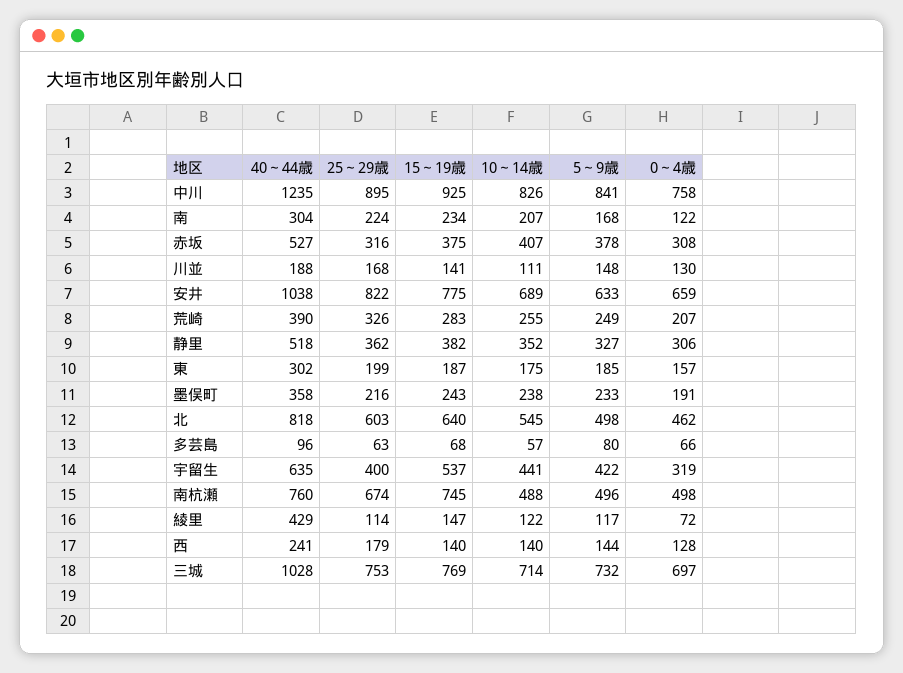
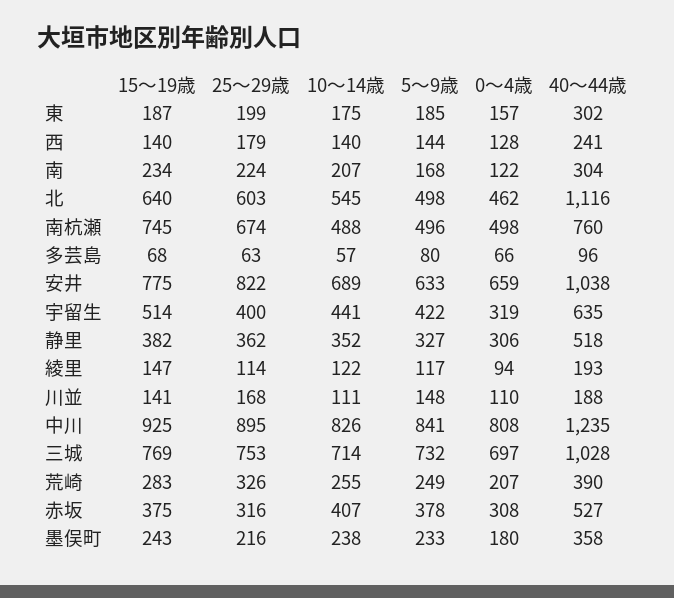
0～4歳, 中川: 758 -> 808
0～4歳, 川並: 130 -> 110
0～4歳, 墨俣町: 191 -> 180
40～44歳, 北: 818 -> 1116
15～19歳, 宇留生: 537 -> 514
40～44歳, 綾里: 429 -> 193
0～4歳, 綾里: 72 -> 94

